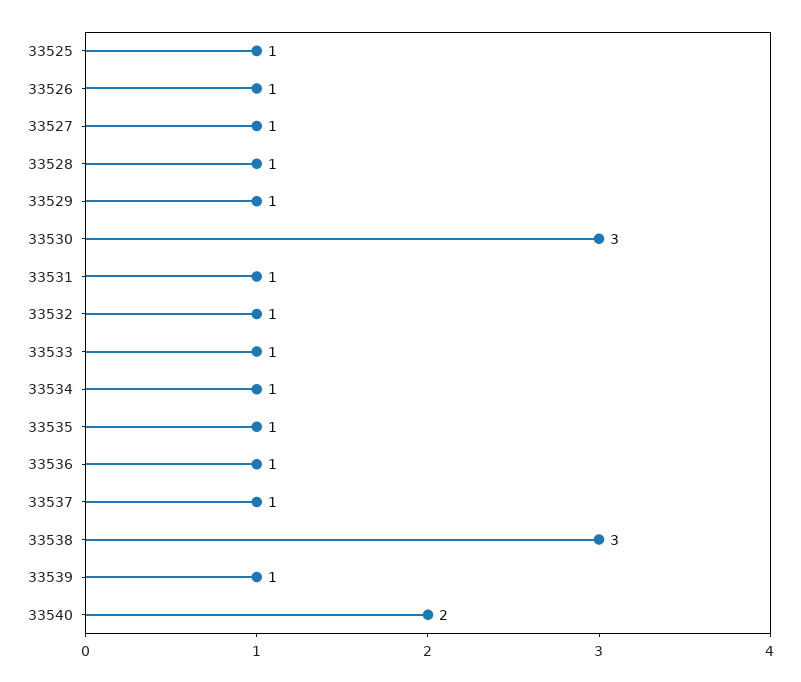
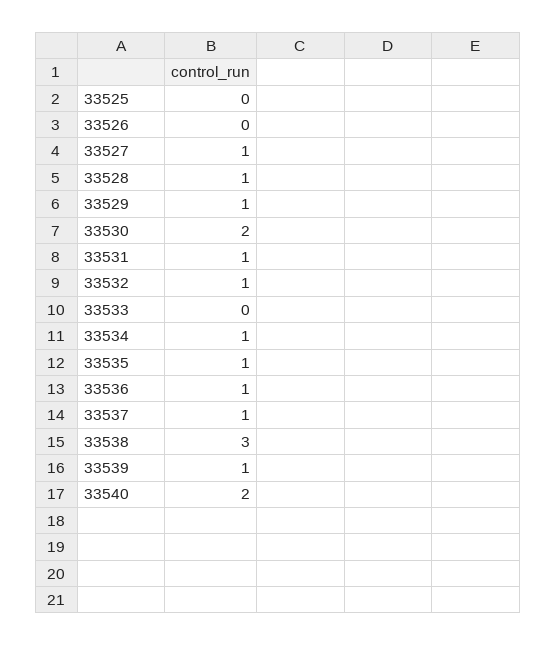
33525: 1 -> 0
33526: 1 -> 0
33530: 3 -> 2
33533: 1 -> 0

